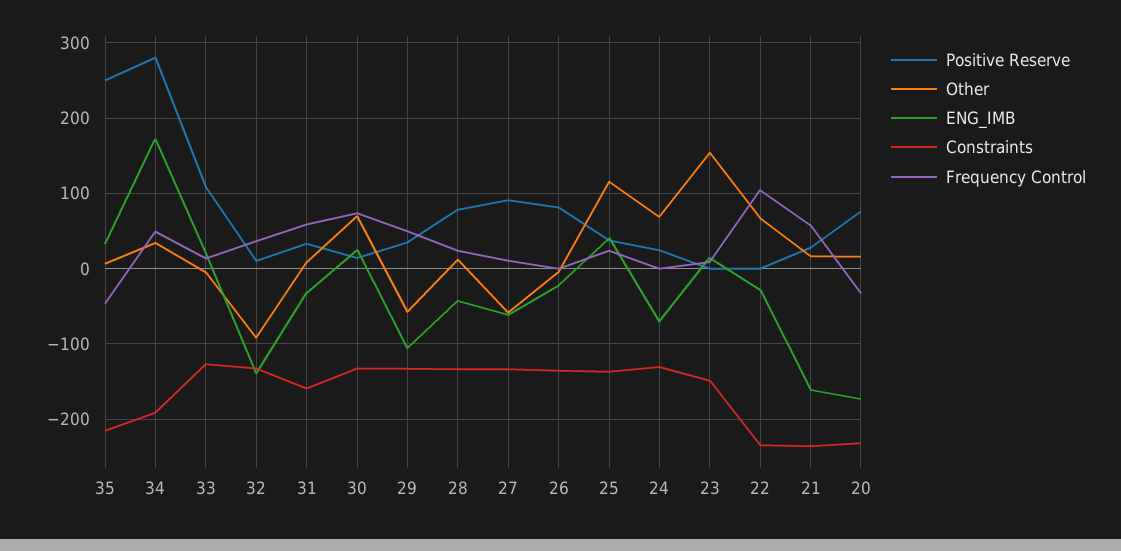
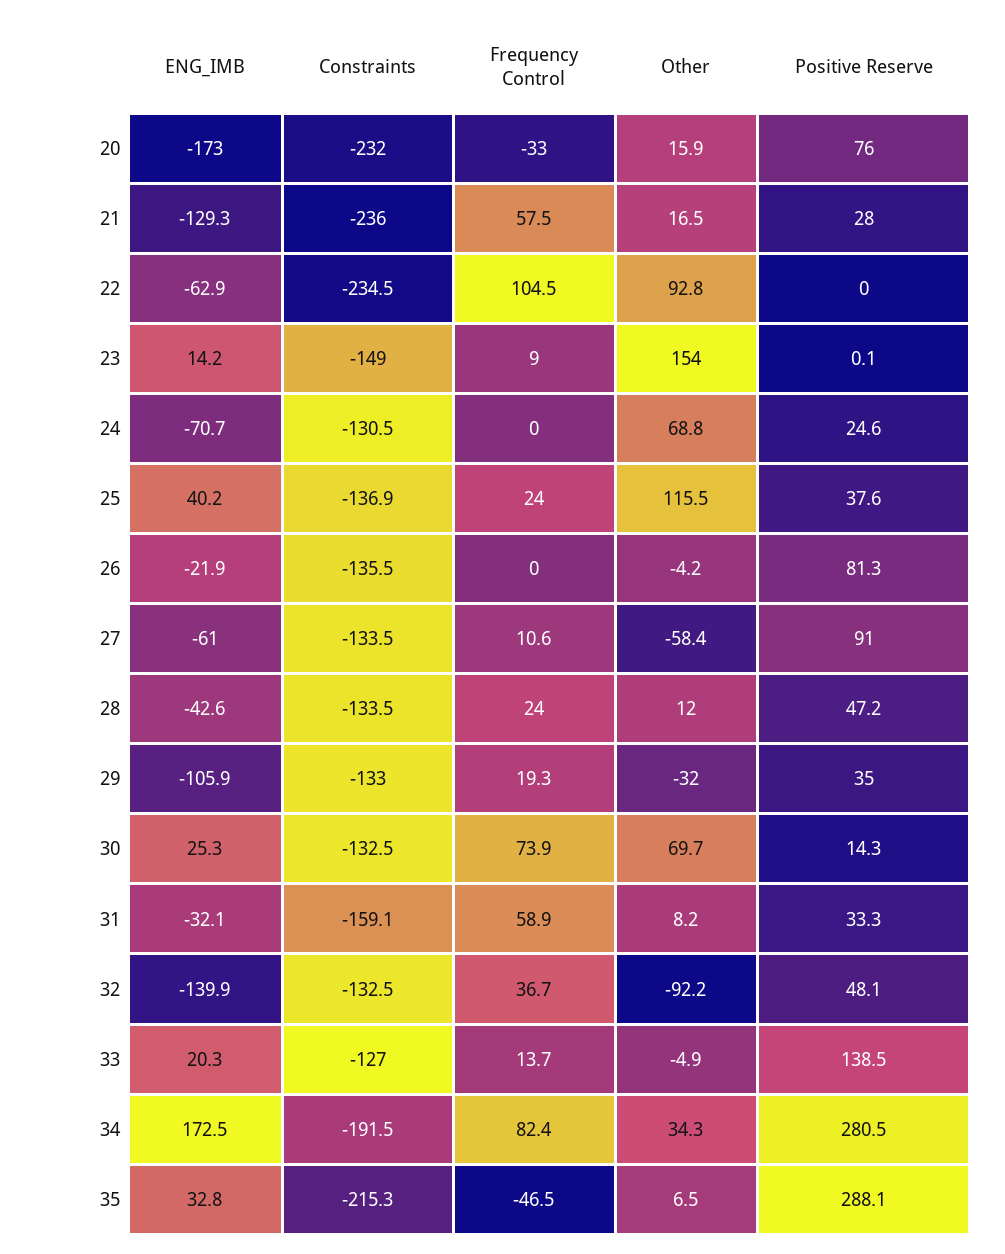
Positive Reserve, 35: 250 -> 288.1
Frequency Control, 34: 50 -> 82.4
Positive Reserve, 33: 110 -> 138.5
Positive Reserve, 32: 10 -> 48.1
Other, 29: -60 -> -32
Frequency Control, 29: 50 -> 19.3
Positive Reserve, 28: 80 -> 47.2
Other, 22: 70 -> 92.8
ENG_IMB, 22: -30 -> -62.9
ENG_IMB, 21: -160 -> -129.3

